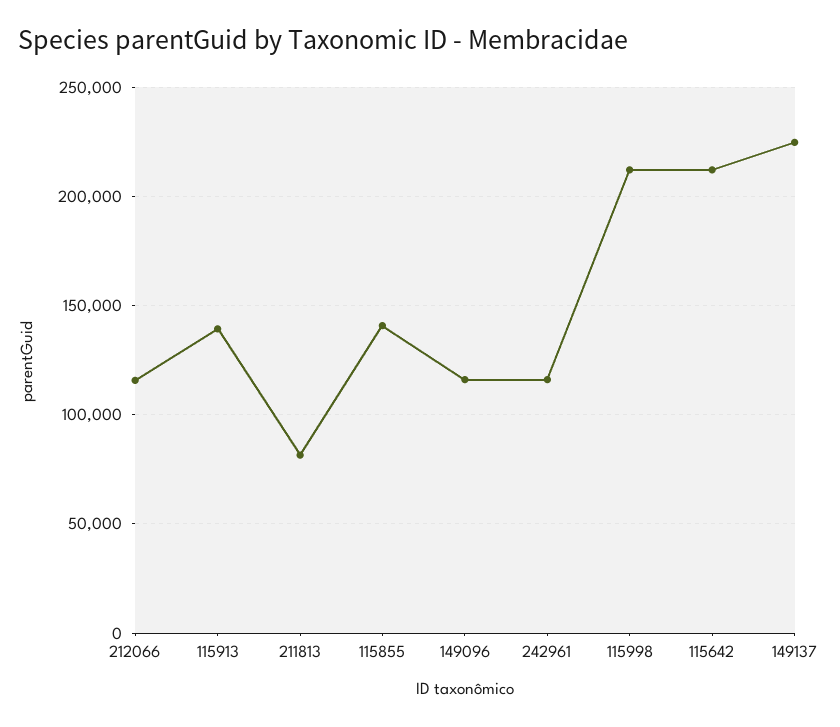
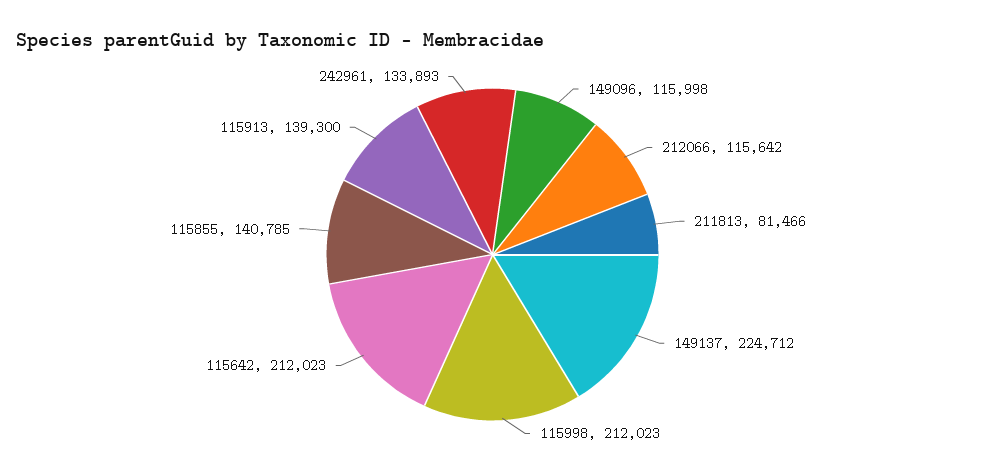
242961: 115000 -> 133893

